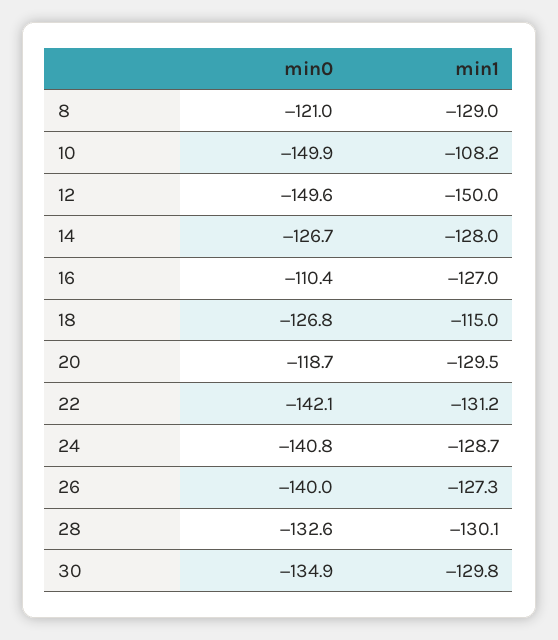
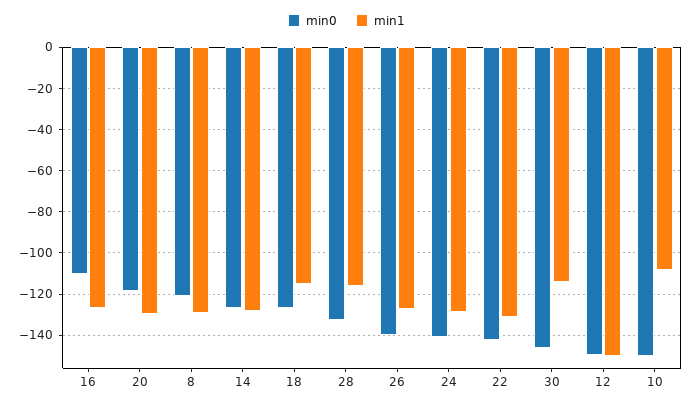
min1, 28: -130.1 -> -115
min0, 30: -134.9 -> -145
min1, 30: -129.8 -> -115

